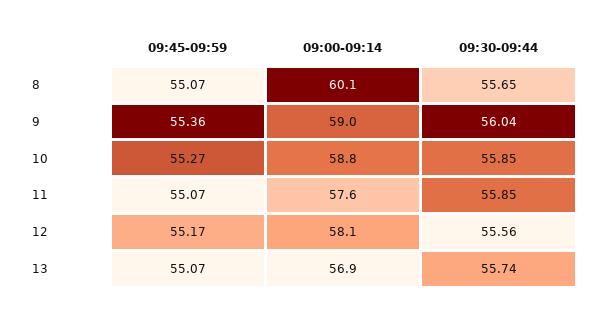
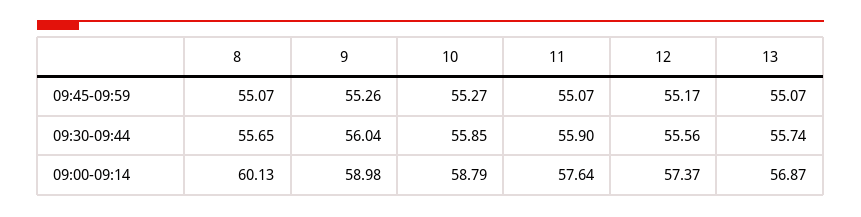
09:45-09:59, 9: 55.36 -> 55.26
09:30-09:44, 11: 55.85 -> 55.9
09:00-09:14, 12: 58.1 -> 57.37

